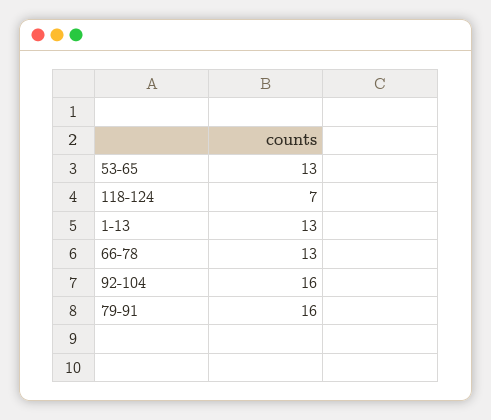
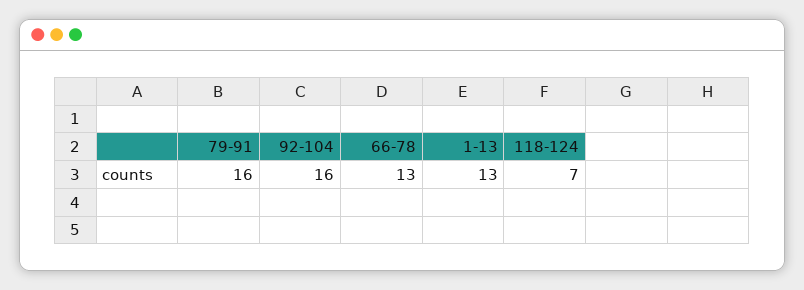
53-65: 13 -> none

